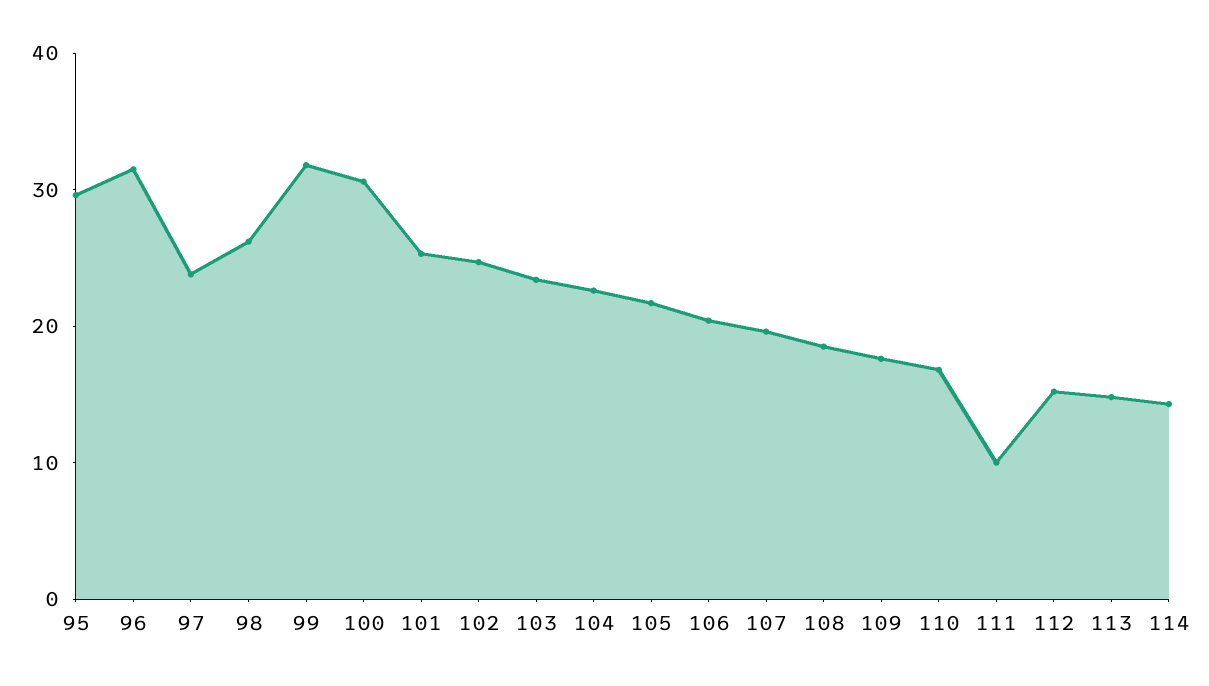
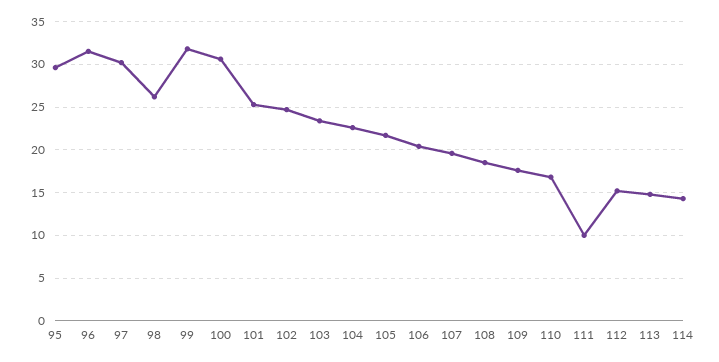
97: 24 -> 30

